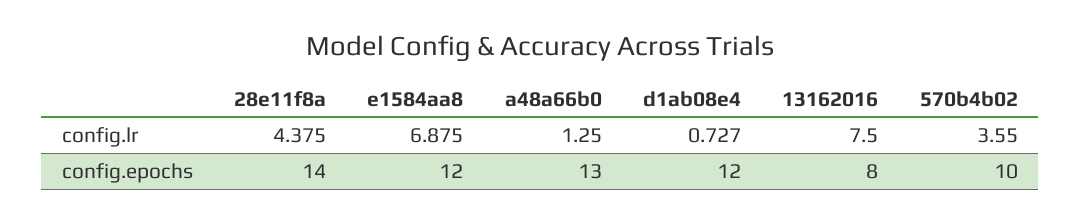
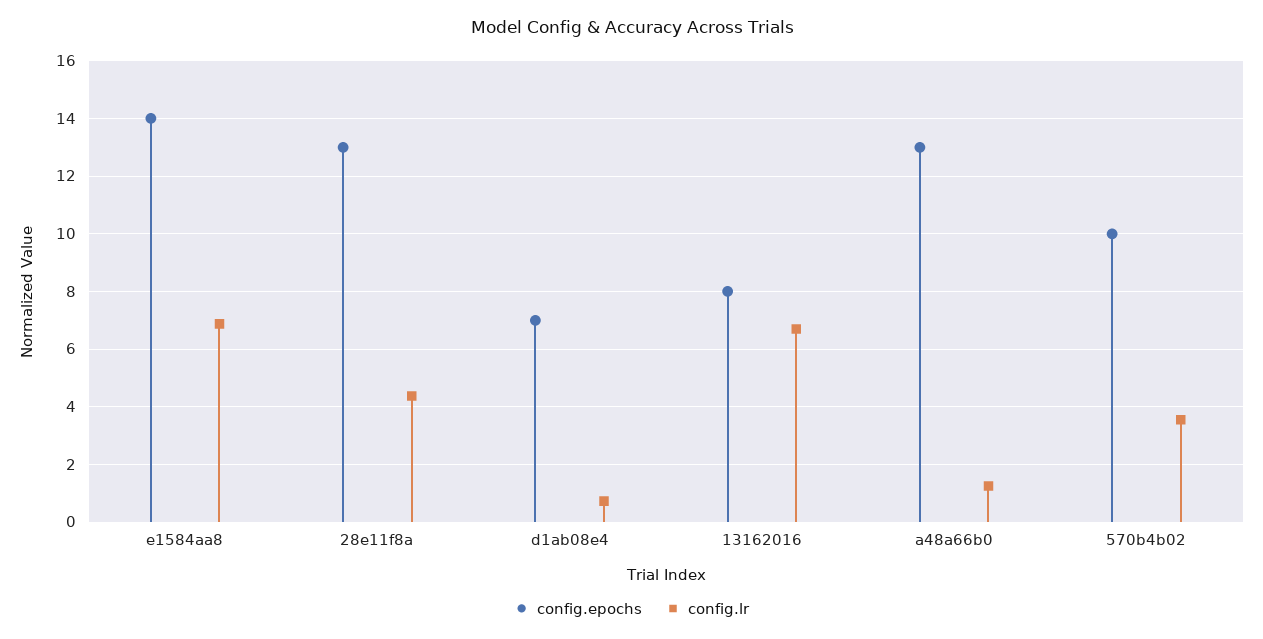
config.lr, 13162016: 7.5 -> 6.75
config.epochs, 28e11f8a: 14 -> 13
config.epochs, e1584aa8: 12 -> 14
config.epochs, d1ab08e4: 12 -> 7

